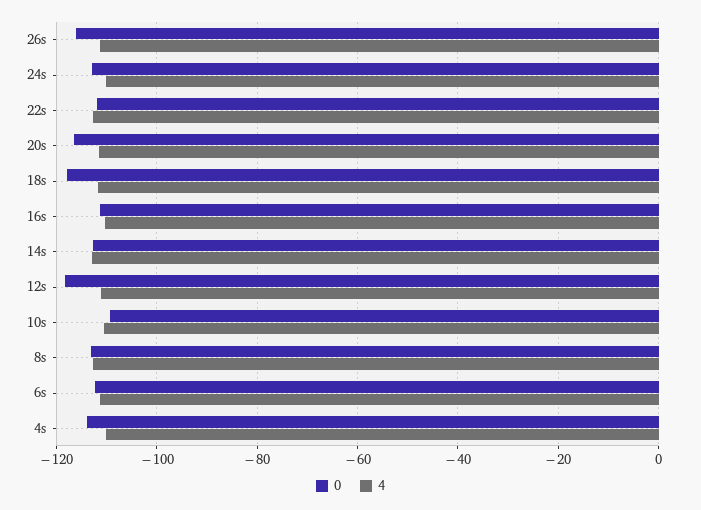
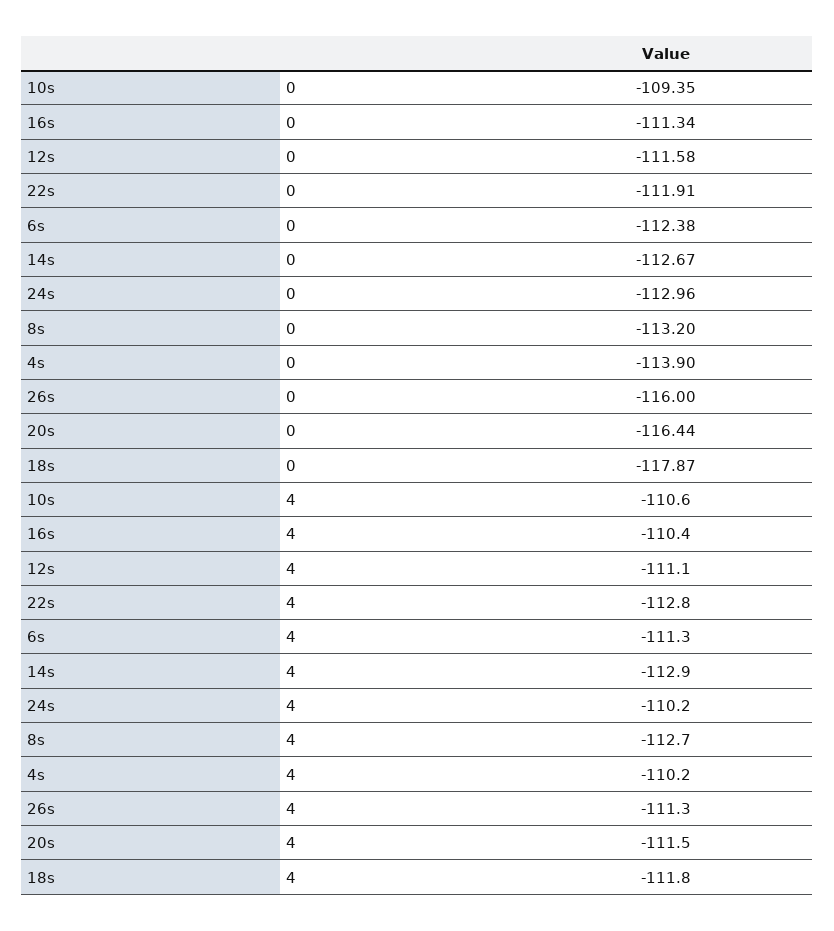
0, 12s: -118 -> -111.58

